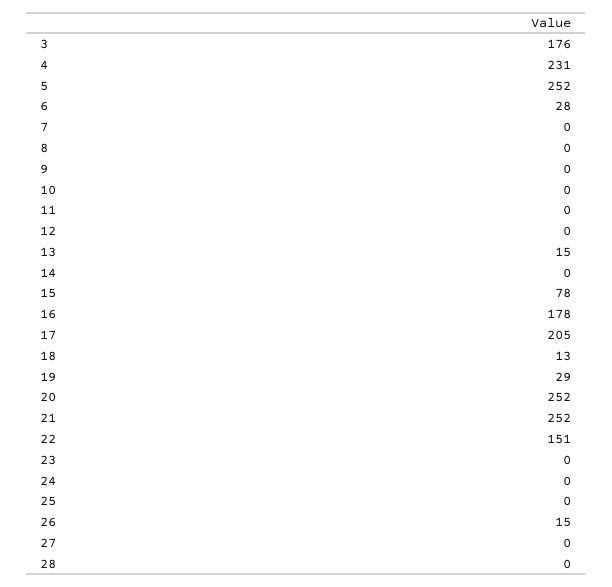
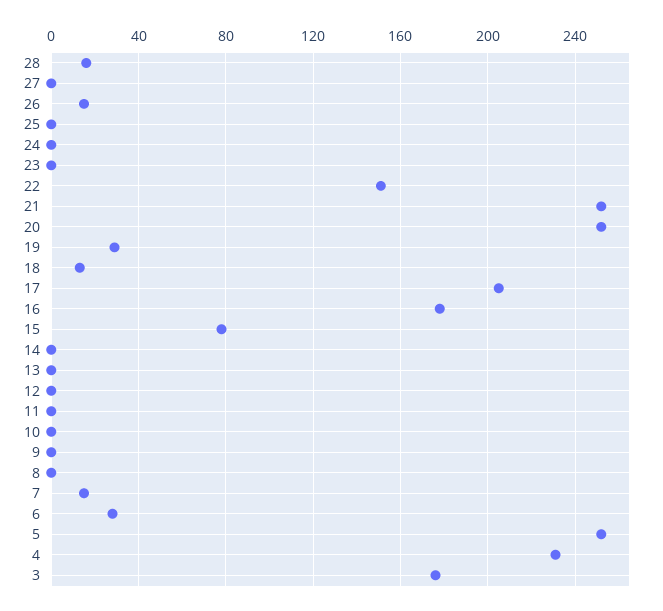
7: 0 -> 15
13: 15 -> 0
28: 0 -> 15

